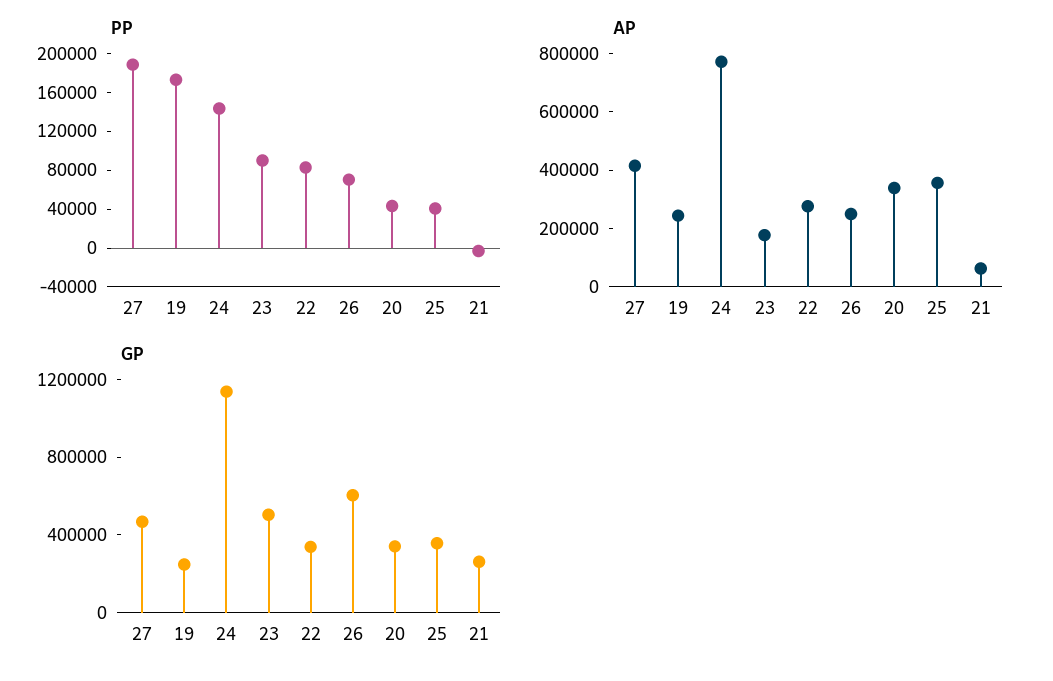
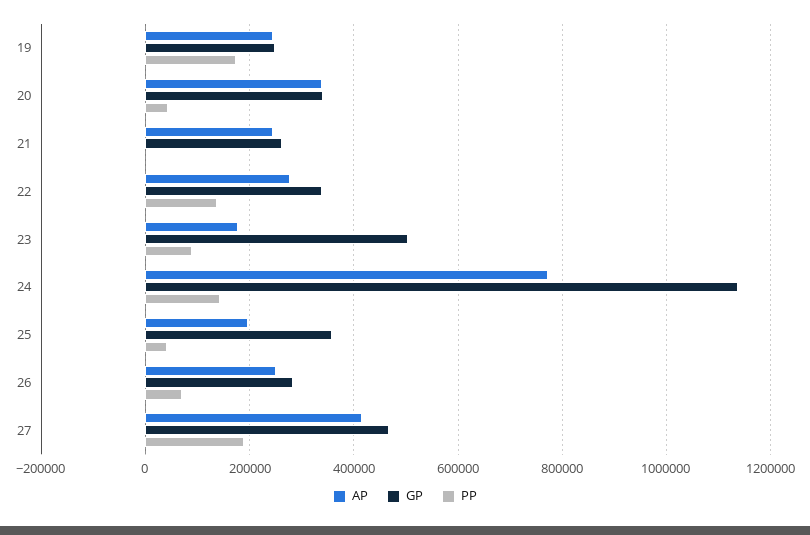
PP, 22: 80000 -> 140000
AP, 25: 350000 -> 200000
AP, 21: 50000 -> 240000
GP, 26: 600000 -> 280000

